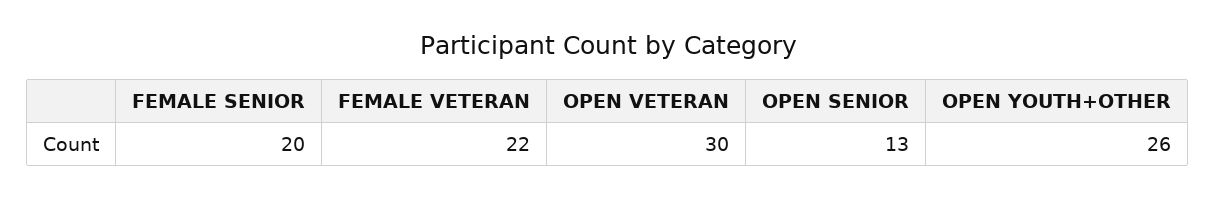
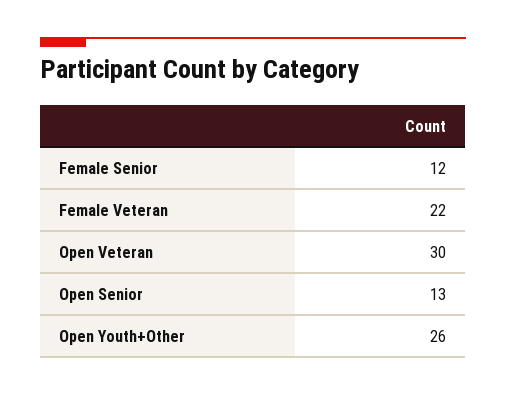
FEMALE SENIOR: 20 -> 12

